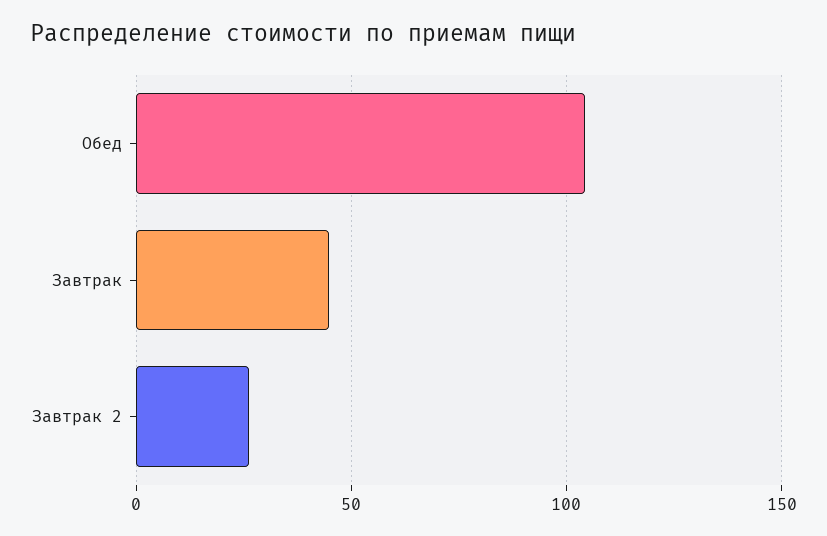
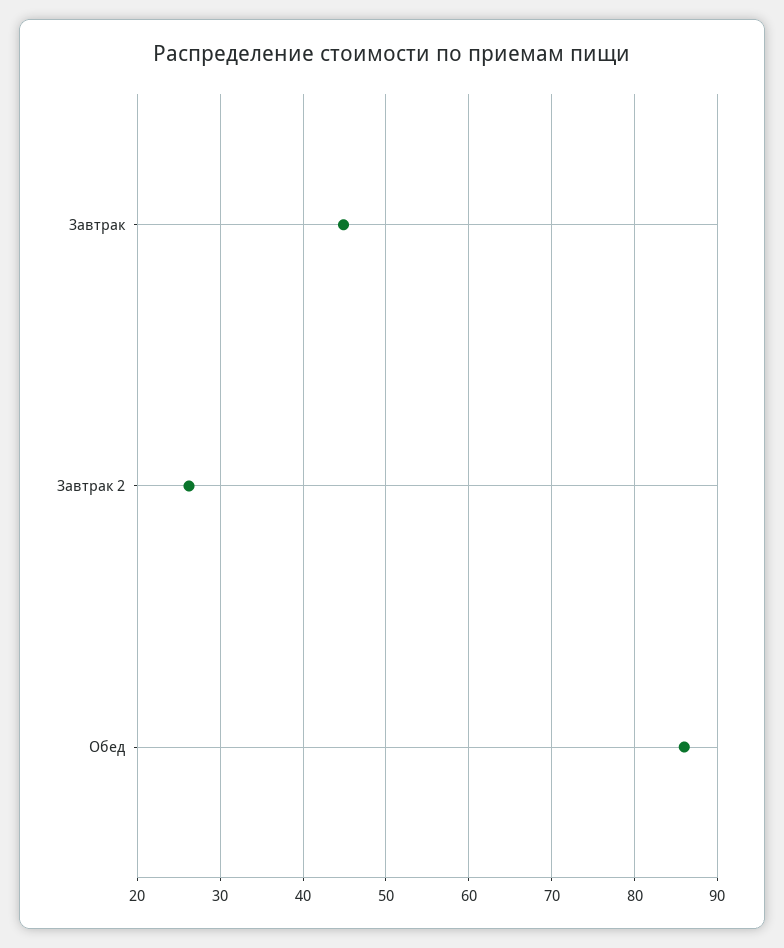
Обед: 105 -> 86

